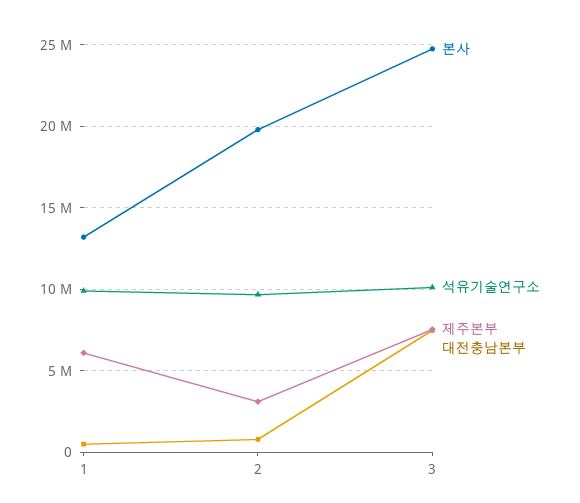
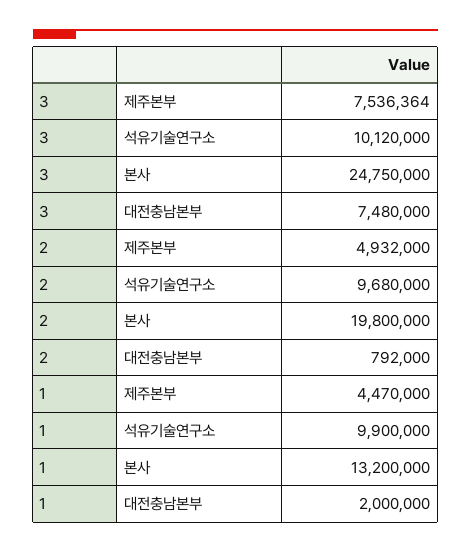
제주본부, 1: 6000000 -> 4470000
대전충남본부, 1: 500000 -> 2000000
제주본부, 2: 3000000 -> 4932000

